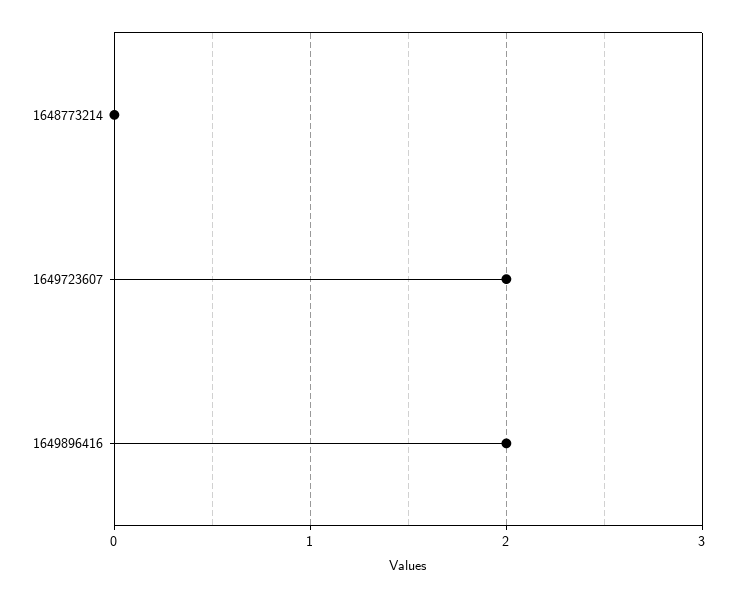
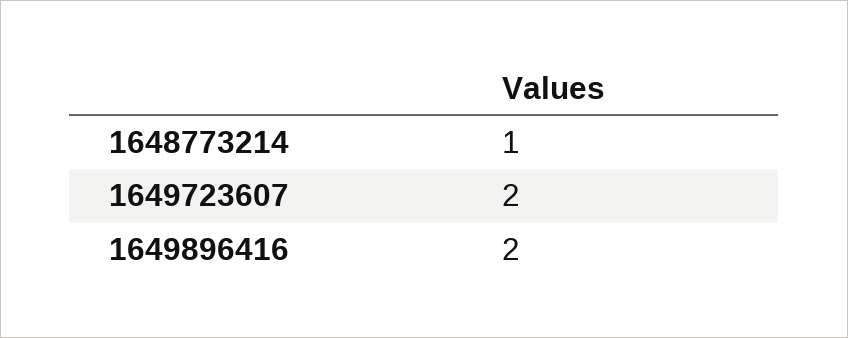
1648773214: 0 -> 1

